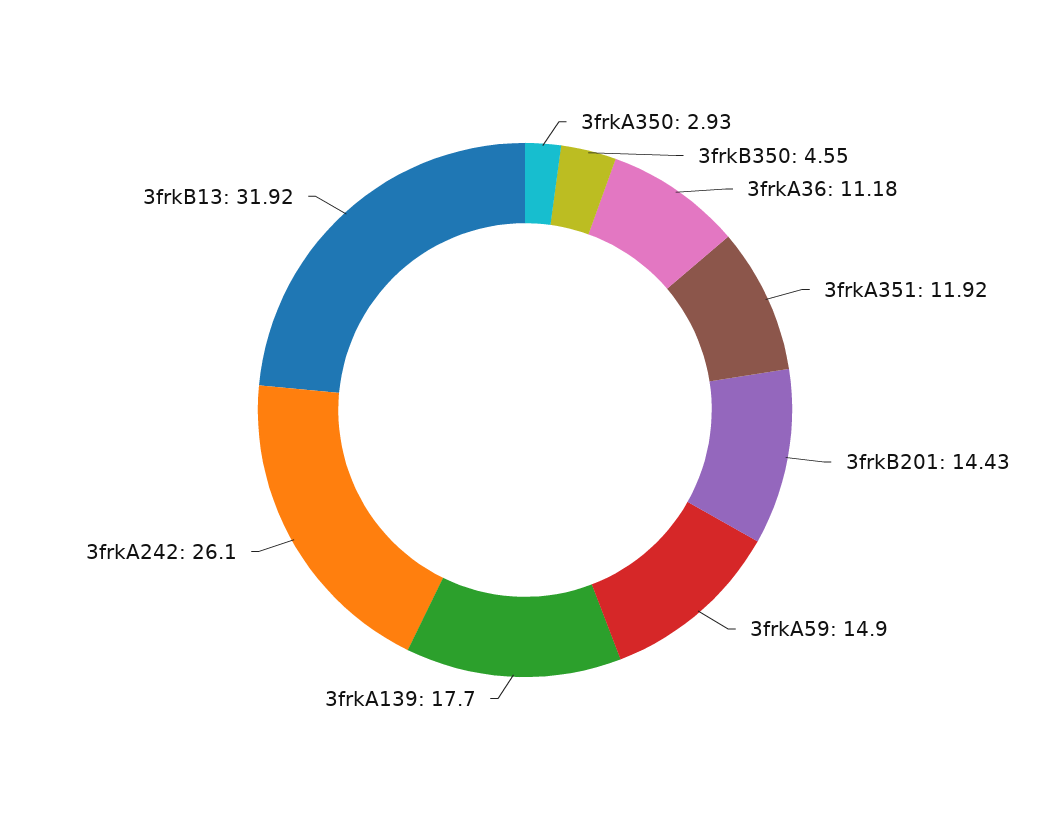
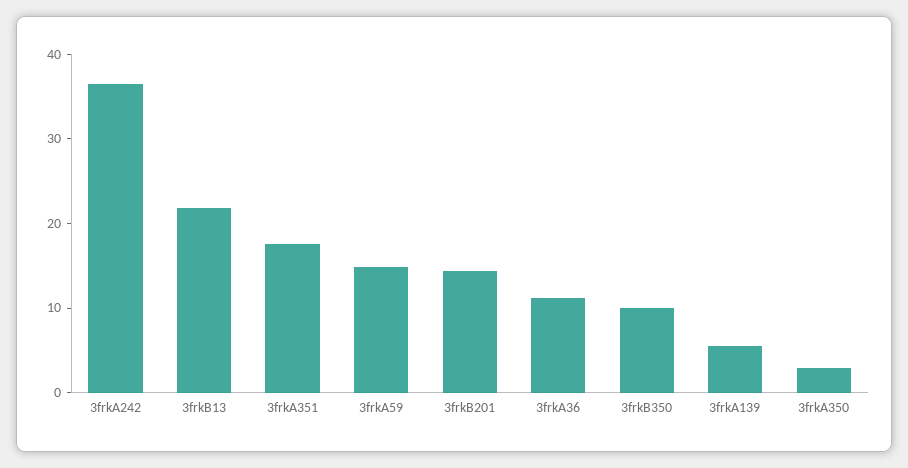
3frkB350: 4.55 -> 10
3frkA351: 11.92 -> 18
3frkA139: 17.7 -> 6
3frkA242: 26.1 -> 36
3frkB13: 31.92 -> 22

